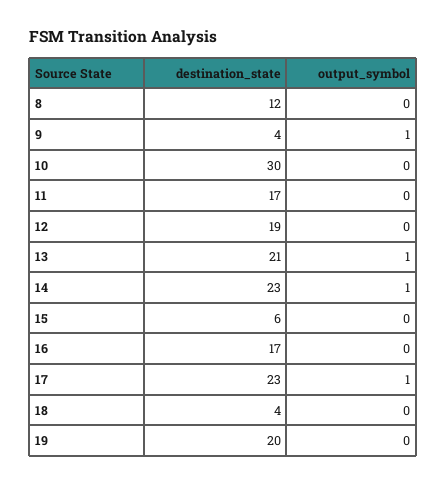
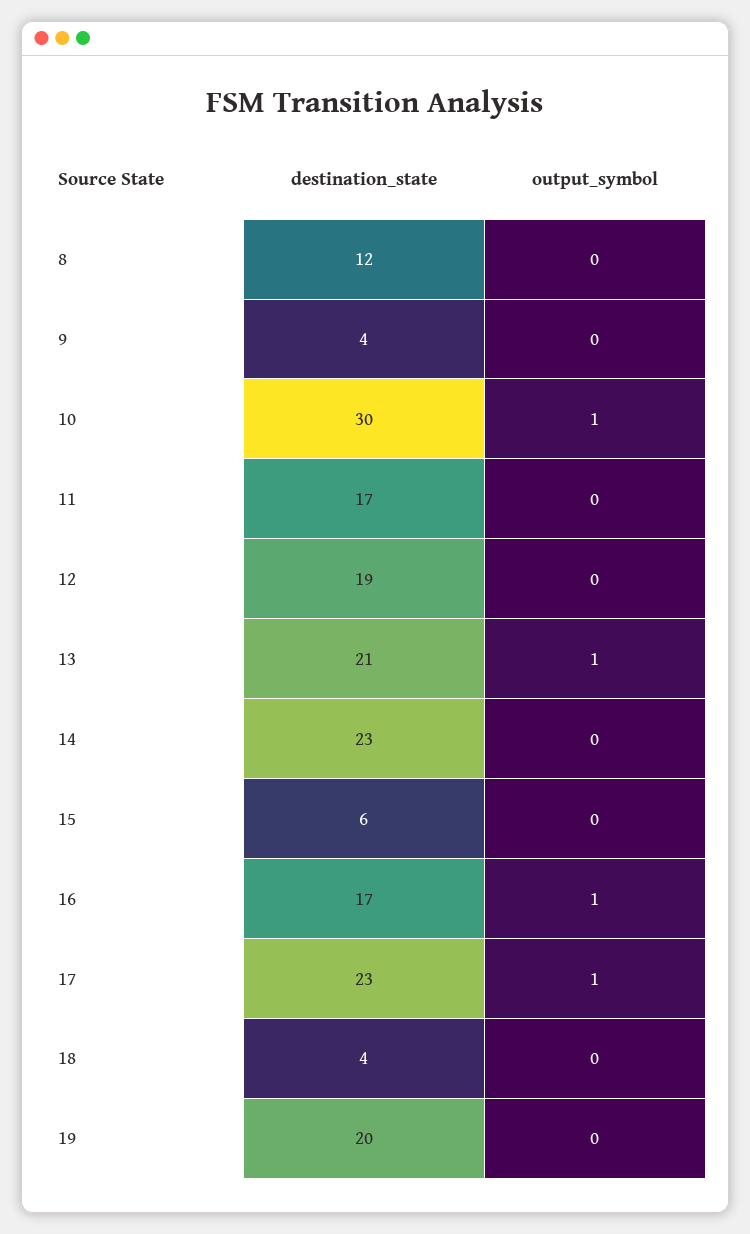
output_symbol, 9: 1 -> 0
output_symbol, 10: 0 -> 1
output_symbol, 14: 1 -> 0
output_symbol, 16: 0 -> 1

